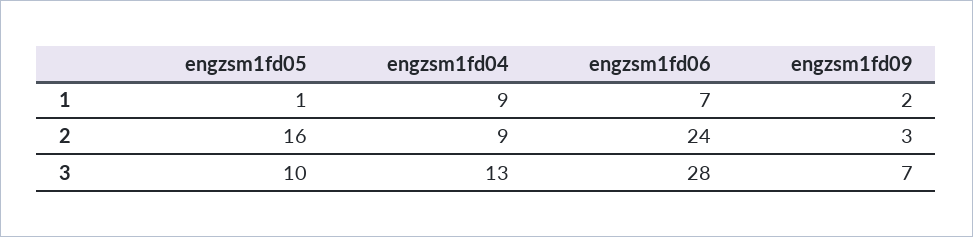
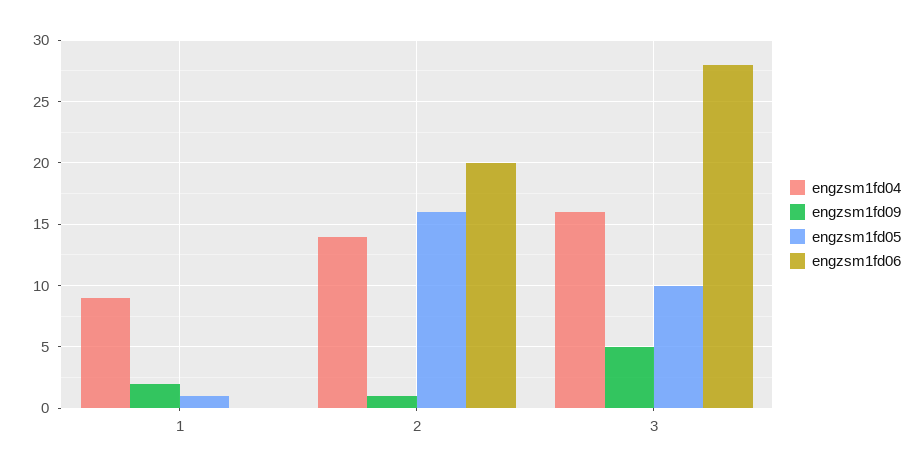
engzsm1fd06, 1: 7 -> 0
engzsm1fd04, 2: 9 -> 14
engzsm1fd06, 2: 24 -> 20
engzsm1fd09, 2: 3 -> 1
engzsm1fd04, 3: 13 -> 16
engzsm1fd09, 3: 7 -> 5

